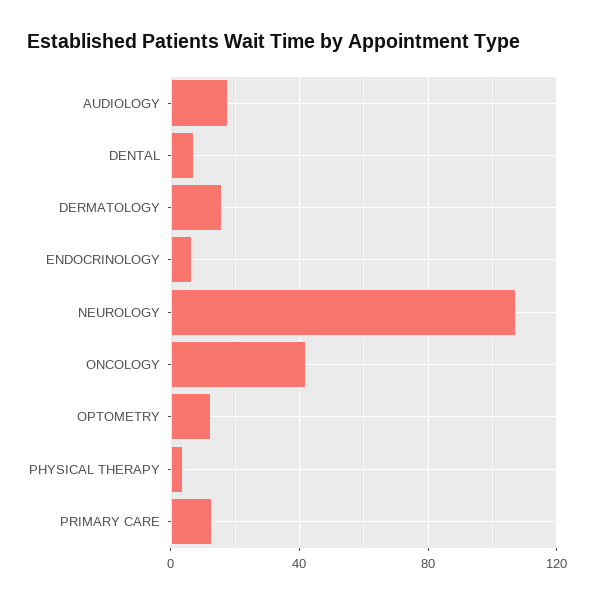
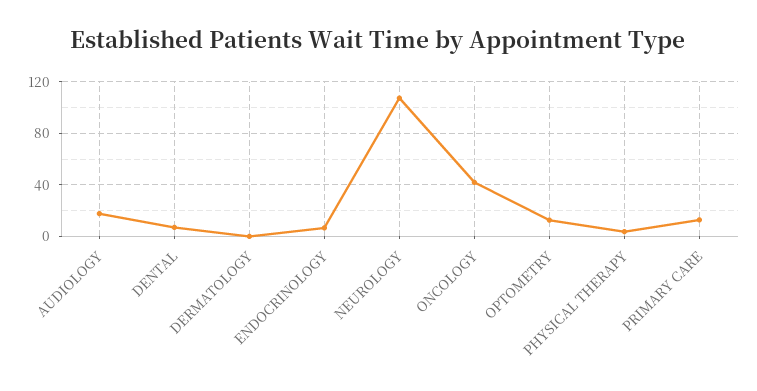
DERMATOLOGY: 15 -> 0

